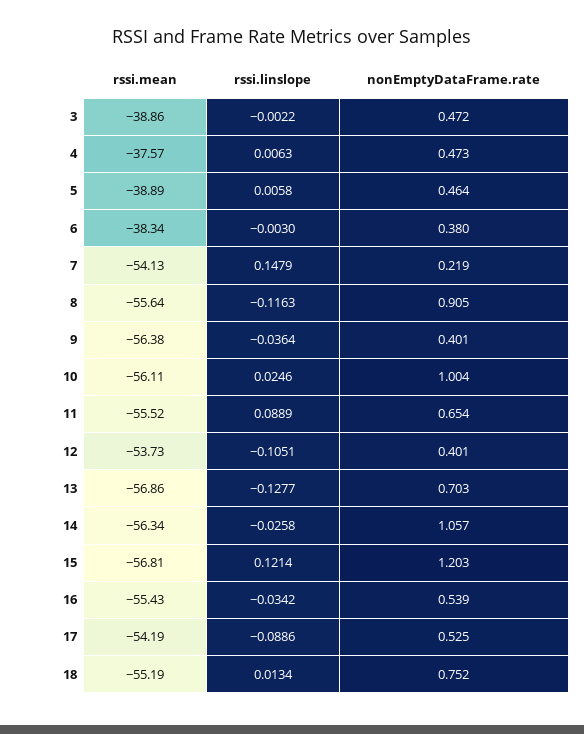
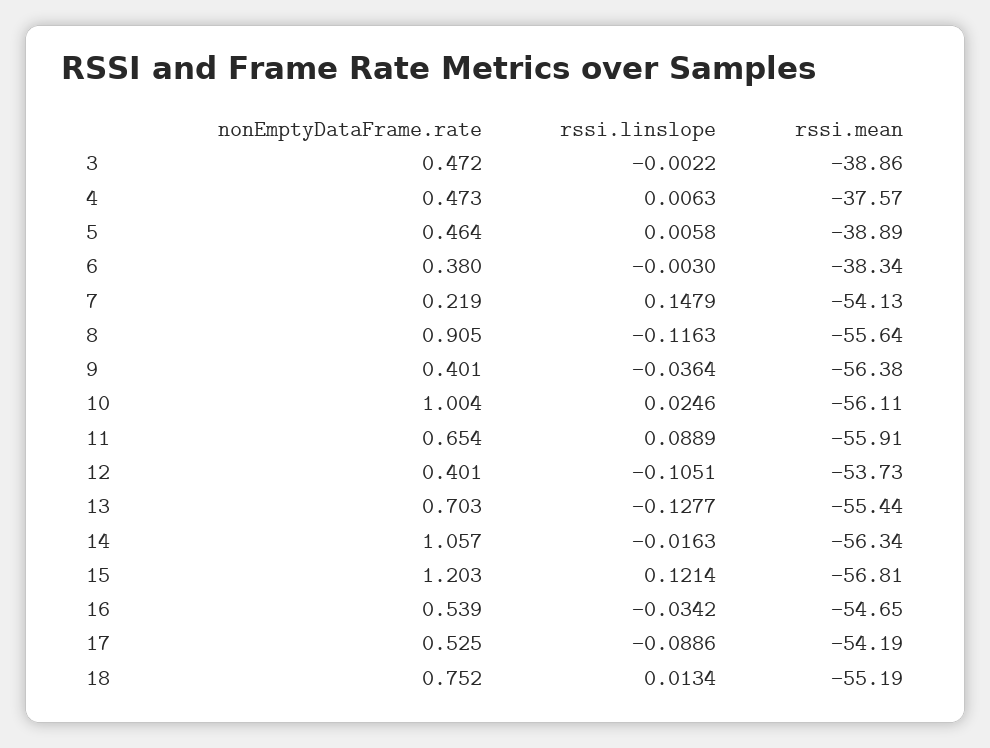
rssi.mean, 11: -55.52 -> -55.91
rssi.mean, 13: -56.86 -> -55.44
rssi.linslope, 14: -0.0258 -> -0.0163
rssi.mean, 16: -55.43 -> -54.65

